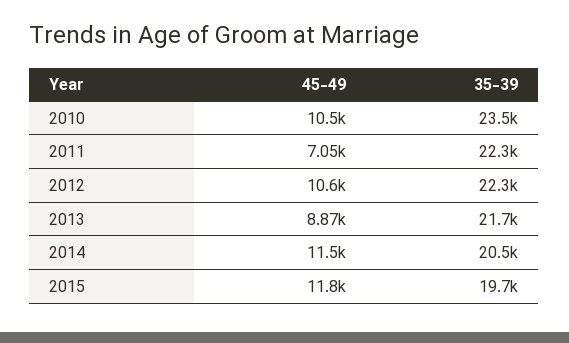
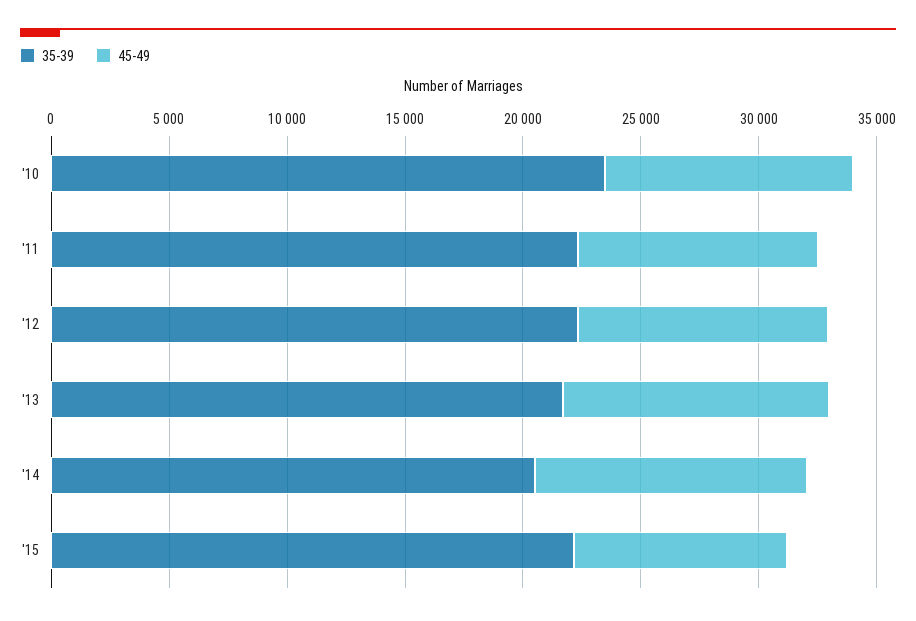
45-49, 2011: 7050 -> 10000
45-49, 2013: 8870 -> 11000
45-49, 2015: 11800 -> 9000
35-39, 2015: 19700 -> 22000

